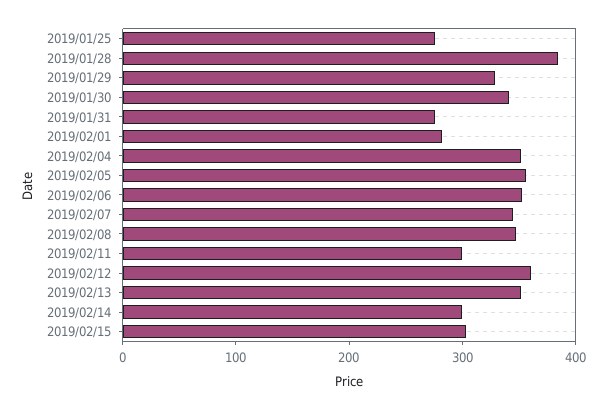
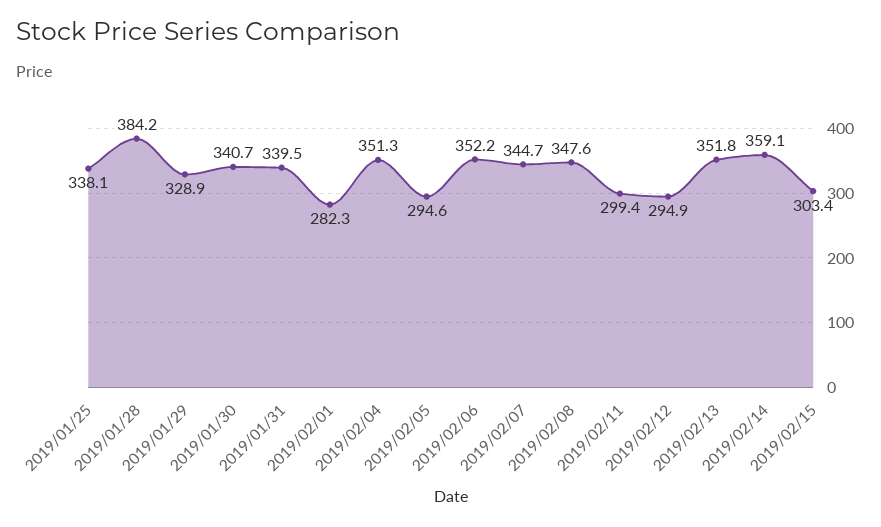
2019/01/25: 280 -> 338.1
2019/01/31: 280 -> 339.5
2019/02/05: 360 -> 294.6
2019/02/12: 360 -> 294.9
2019/02/14: 300 -> 359.1

